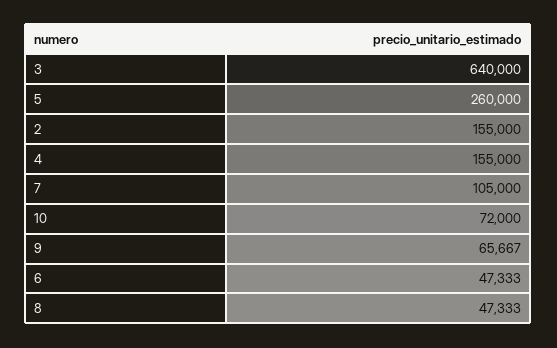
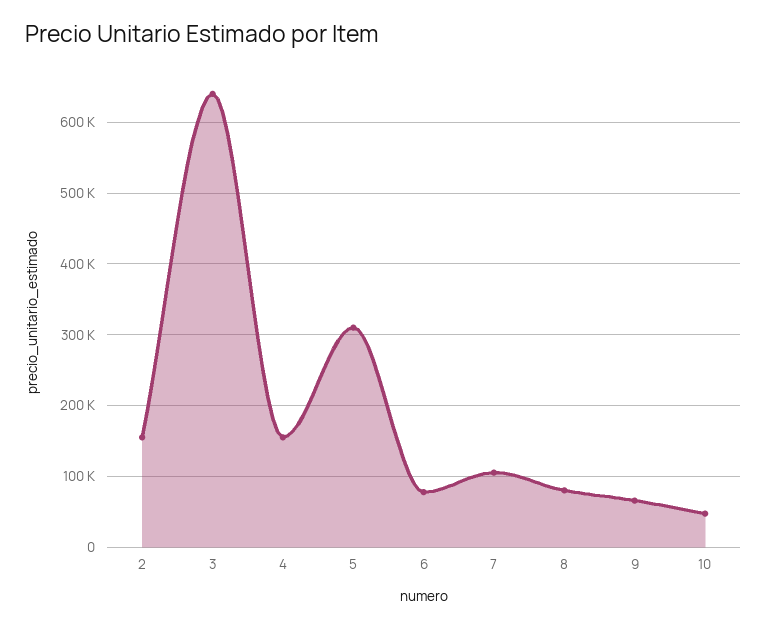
5: 260000 -> 310000
10: 72000 -> 50000
6: 47333 -> 80000
8: 47333 -> 80000

